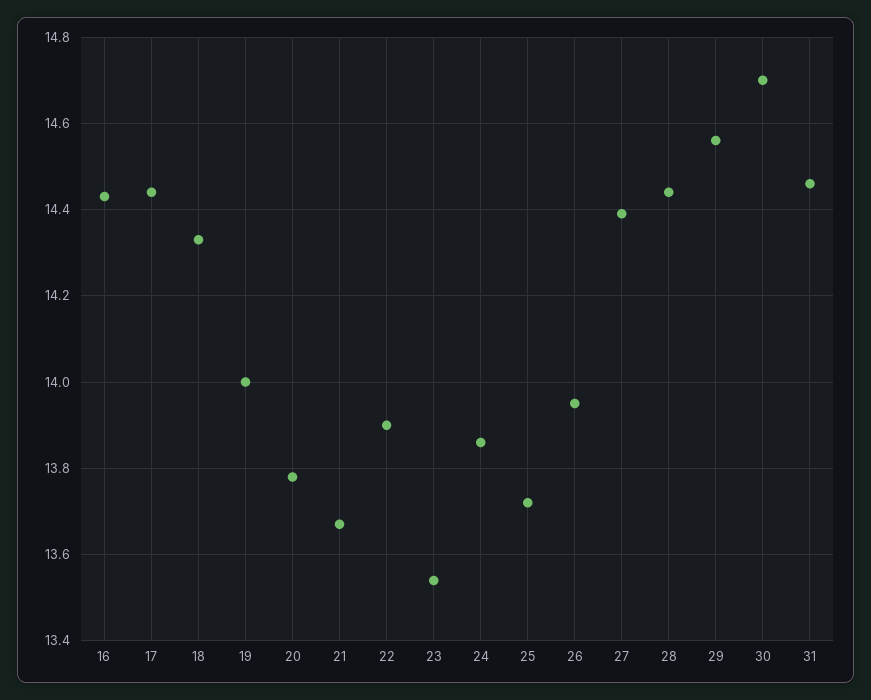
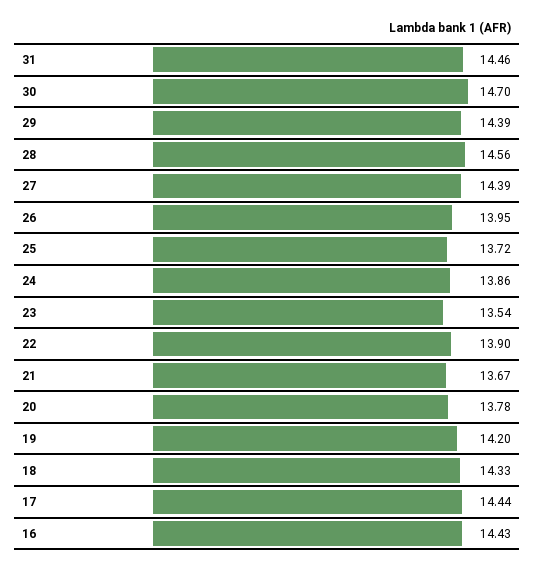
19: 14 -> 14.2
28: 14.45 -> 14.56
29: 14.55 -> 14.39

